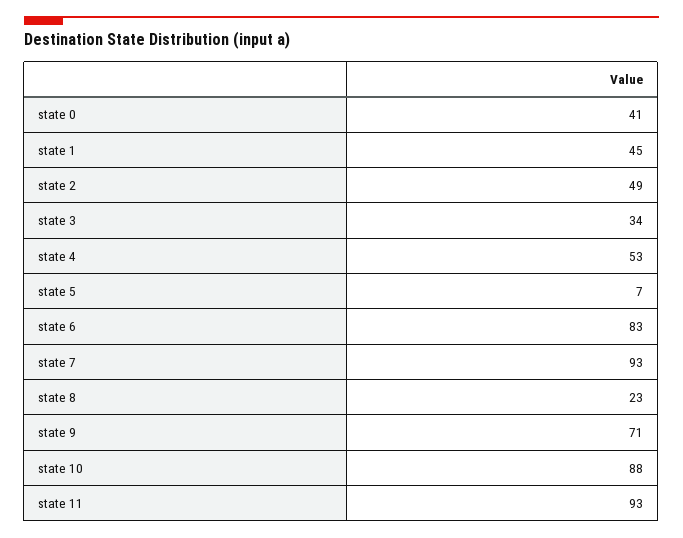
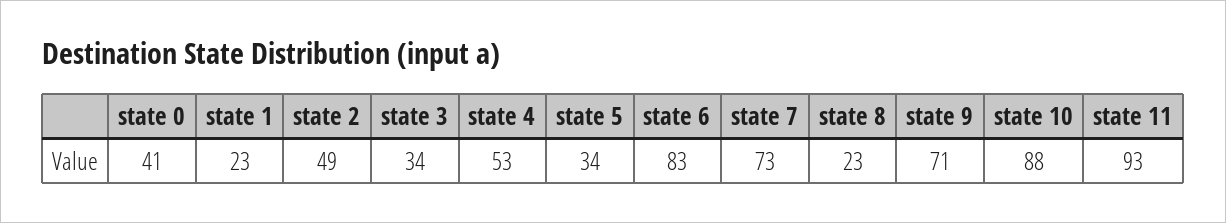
state 1: 45 -> 23
state 5: 7 -> 34
state 7: 93 -> 73

